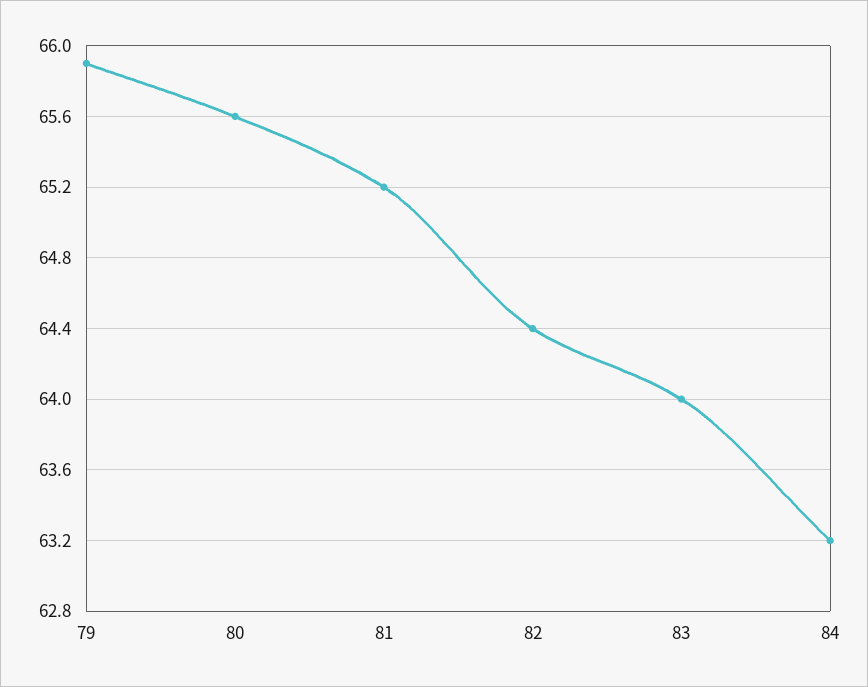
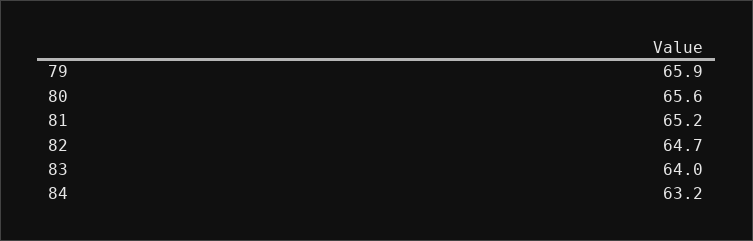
82: 64.4 -> 64.7

